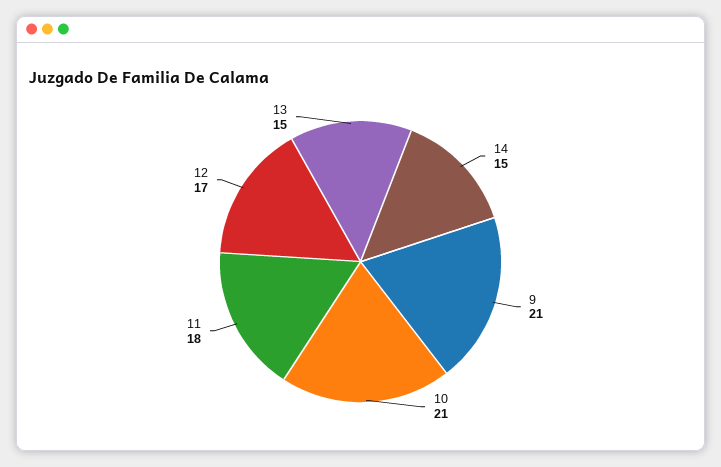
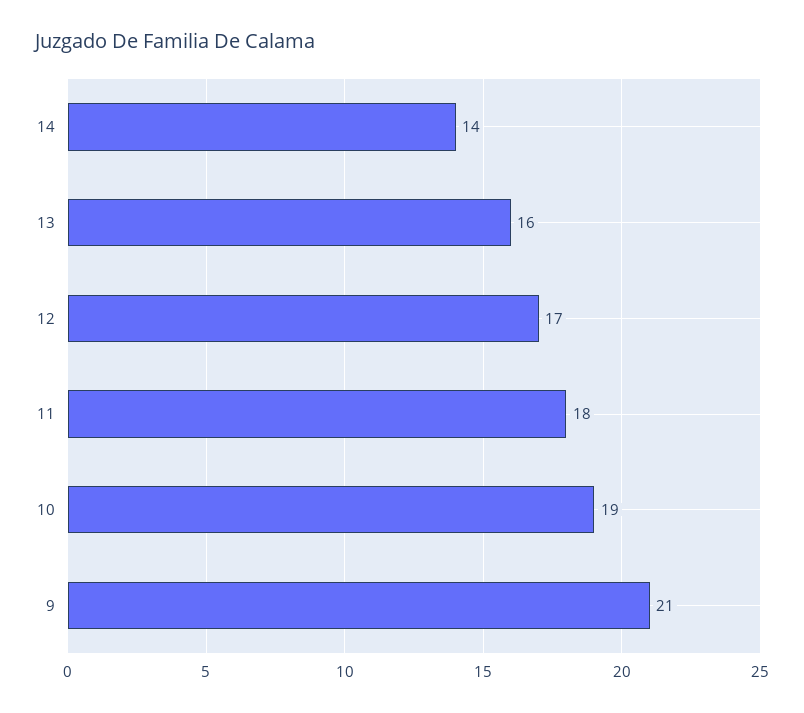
14: 15 -> 14
10: 21 -> 19
13: 15 -> 16

